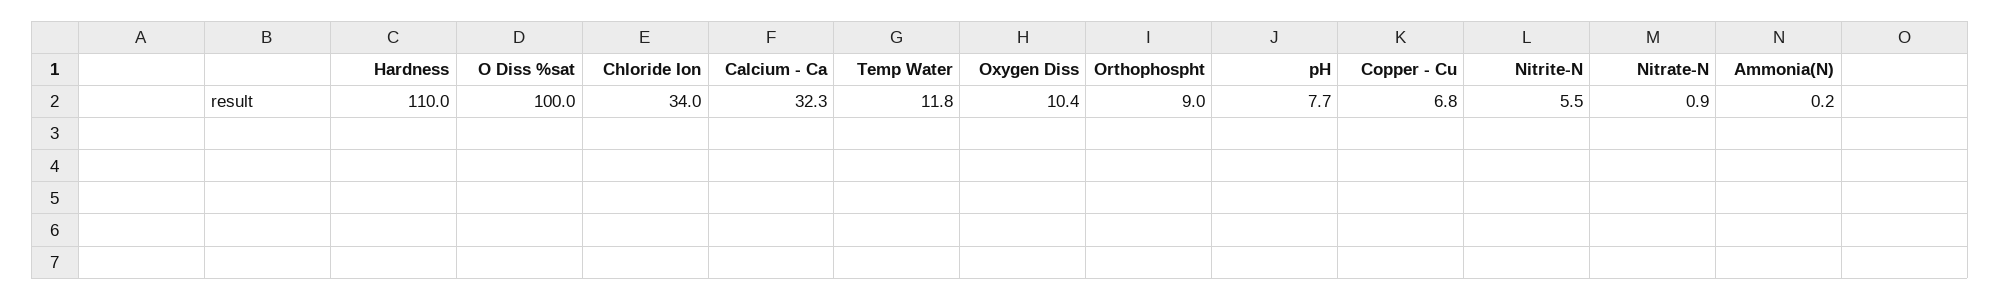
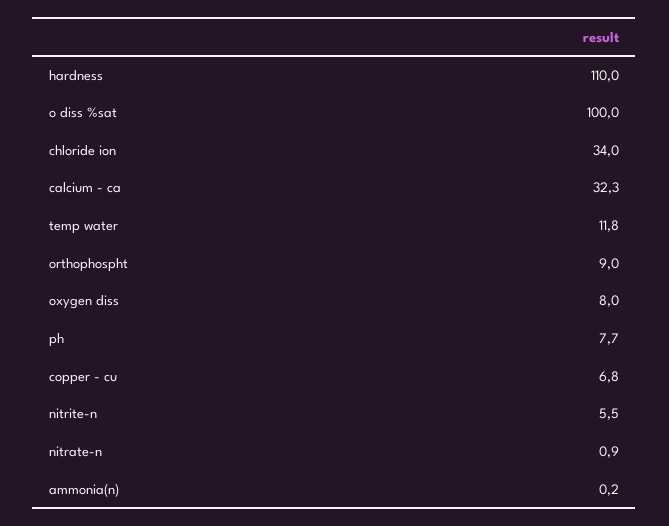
Oxygen Diss: 10.4 -> 8

